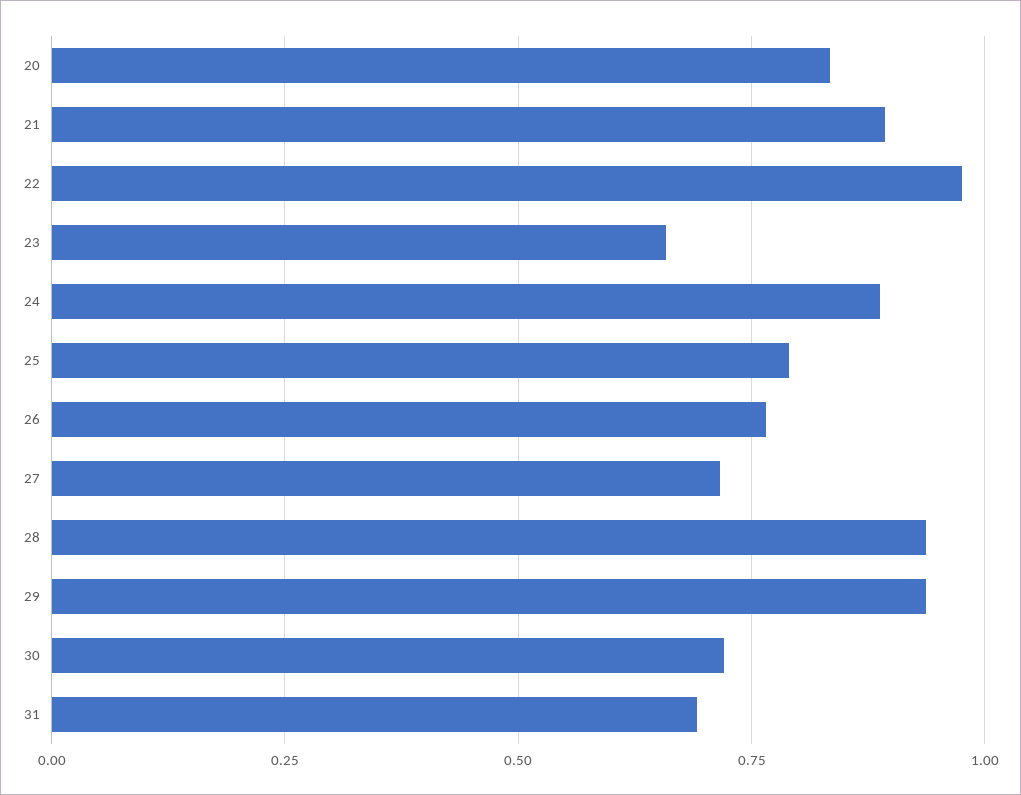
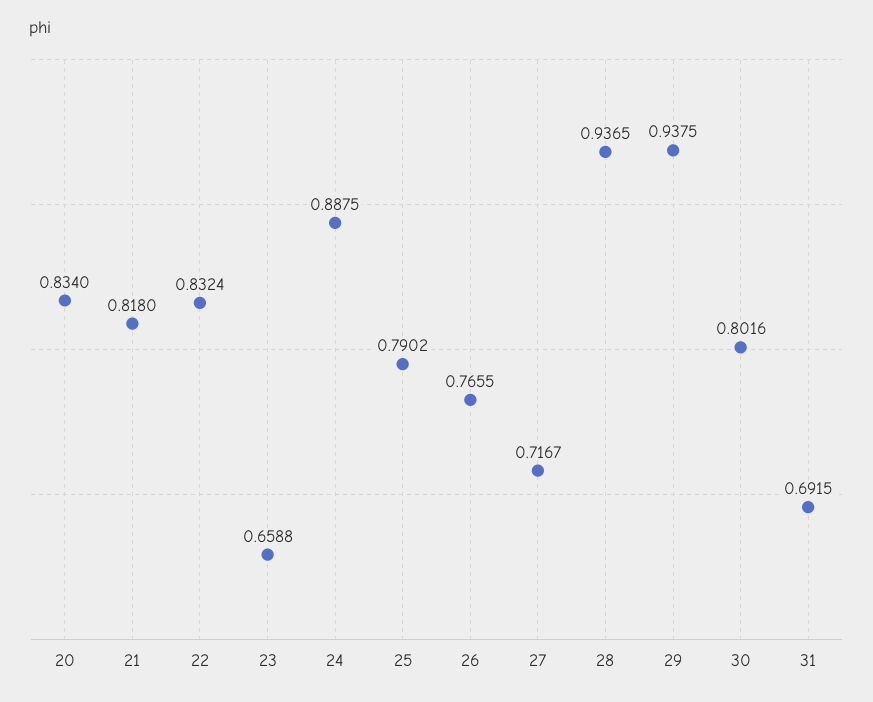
21: 0.9 -> 0.818
22: 0.975 -> 0.8324
30: 0.725 -> 0.8016

